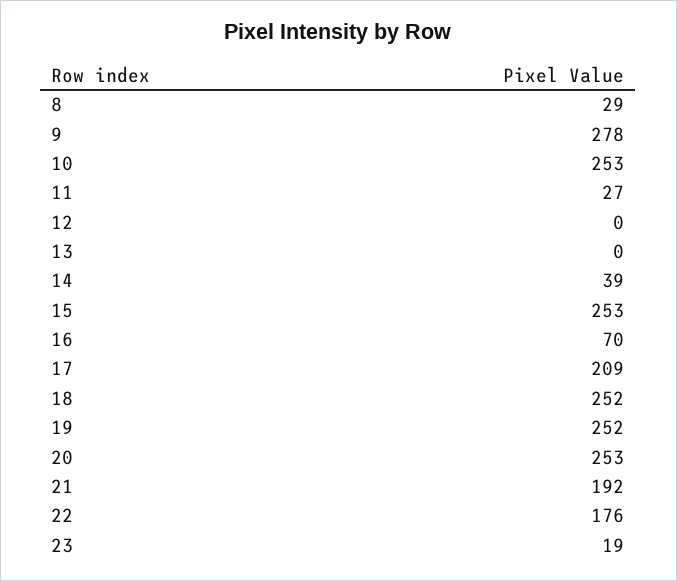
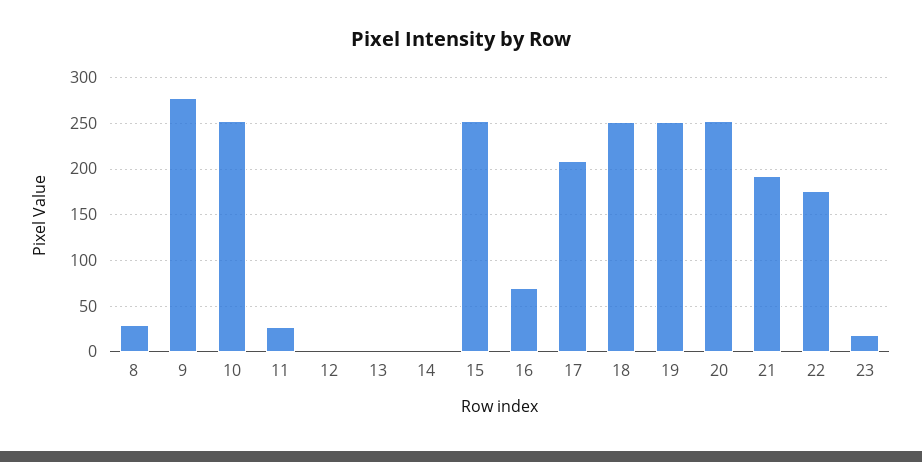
14: 39 -> 0

